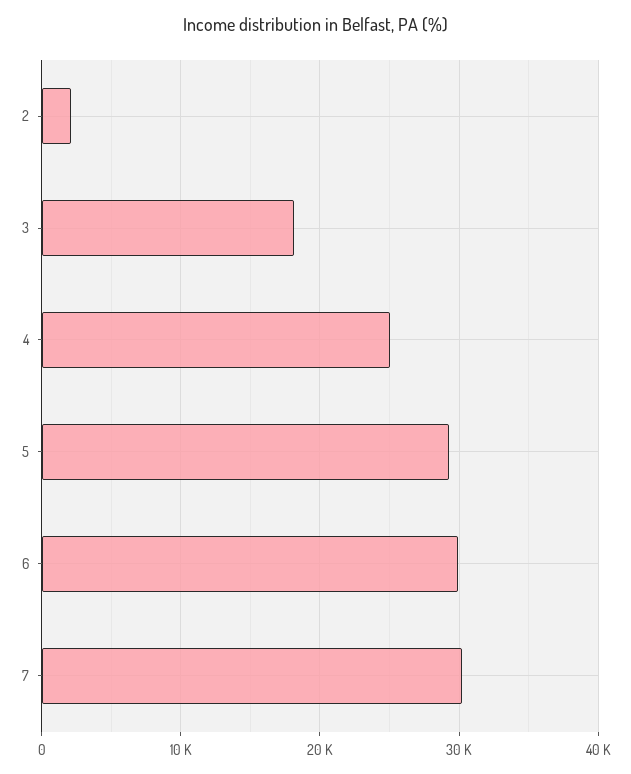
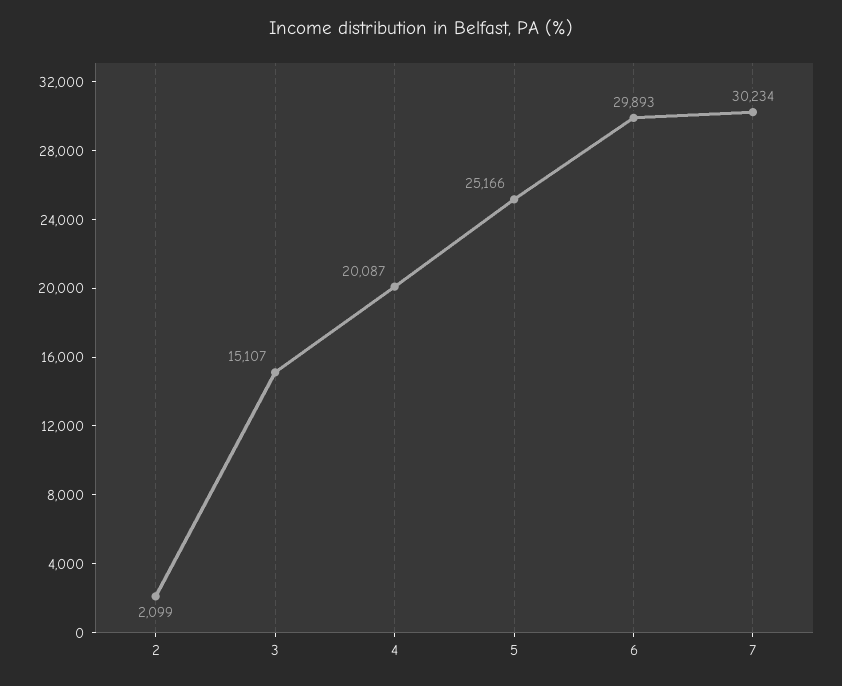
3: 18000 -> 15107
4: 25000 -> 20087
5: 29000 -> 25166

